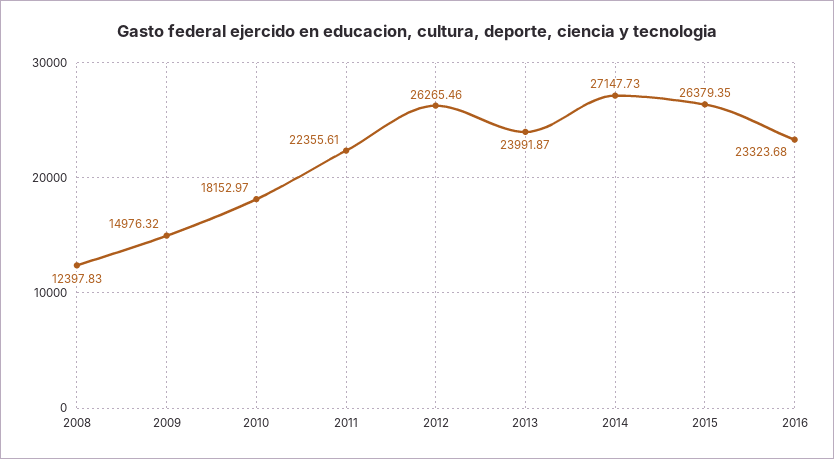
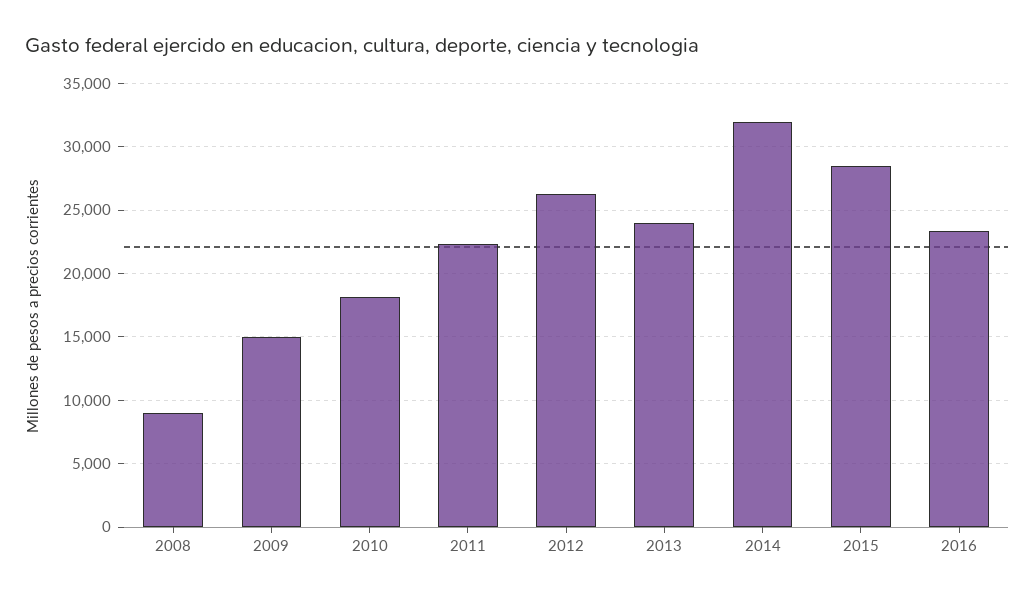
2008: 12397.83 -> 9000
2014: 27147.73 -> 32000
2015: 26379.35 -> 28500

